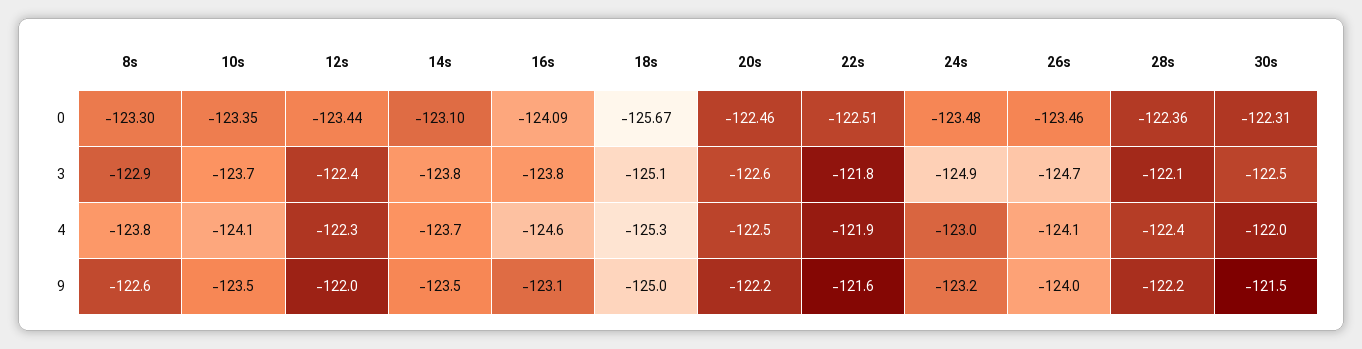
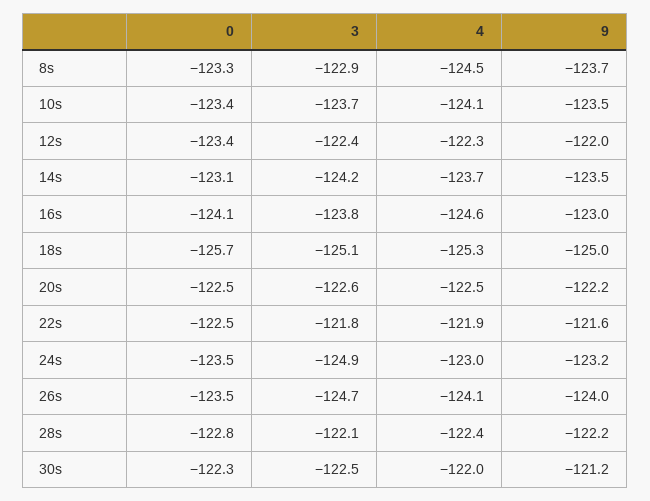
28s, 0: -122.36 -> -122.8
14s, 3: -123.8 -> -124.2
8s, 4: -123.8 -> -124.5
8s, 9: -122.6 -> -123.7
16s, 9: -123.1 -> -123
30s, 9: -121.5 -> -121.2

